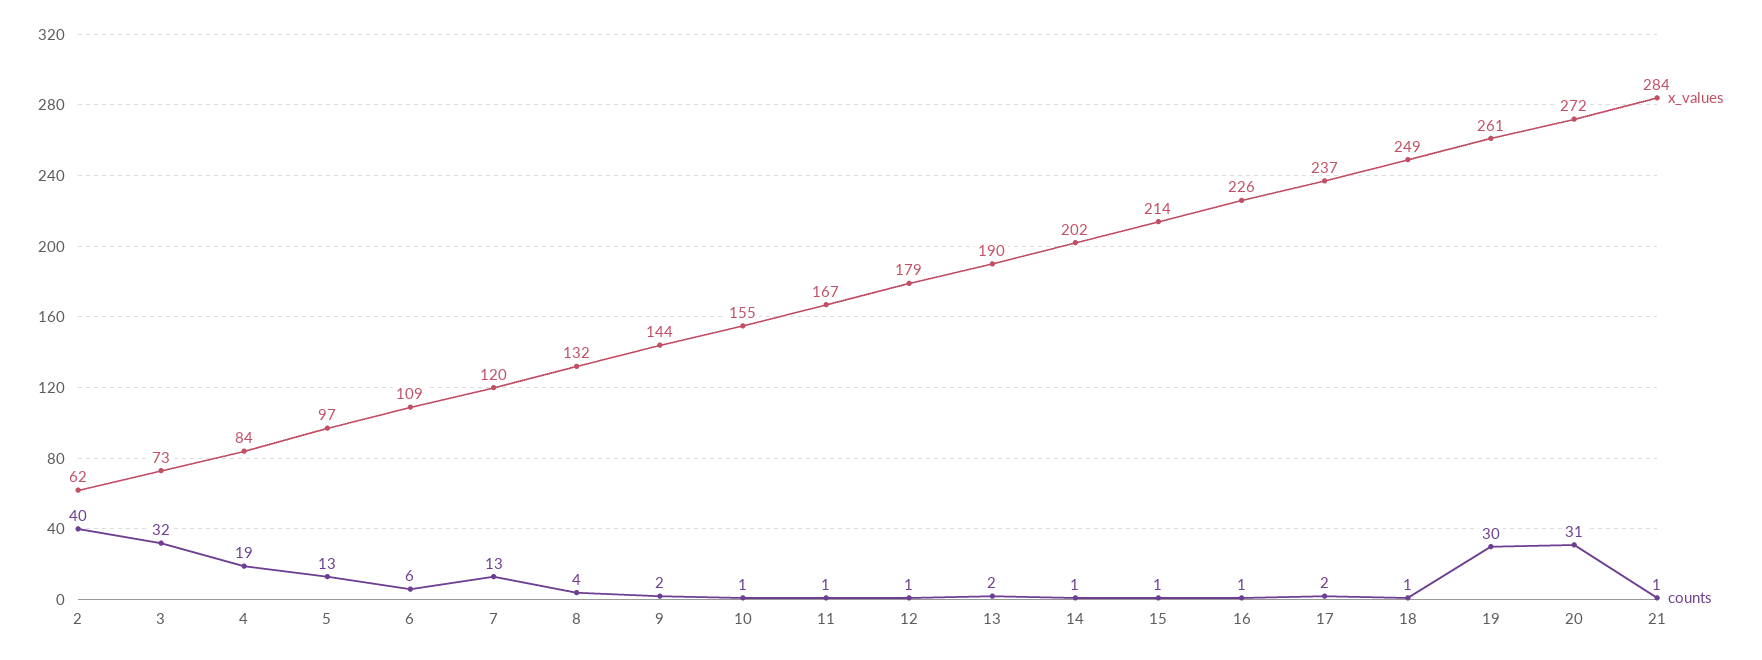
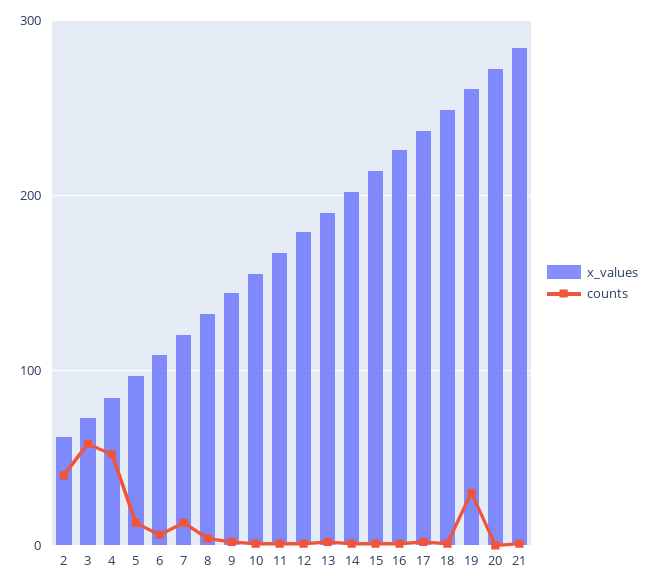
counts, 3: 32 -> 60
counts, 4: 19 -> 50
counts, 20: 31 -> 0

